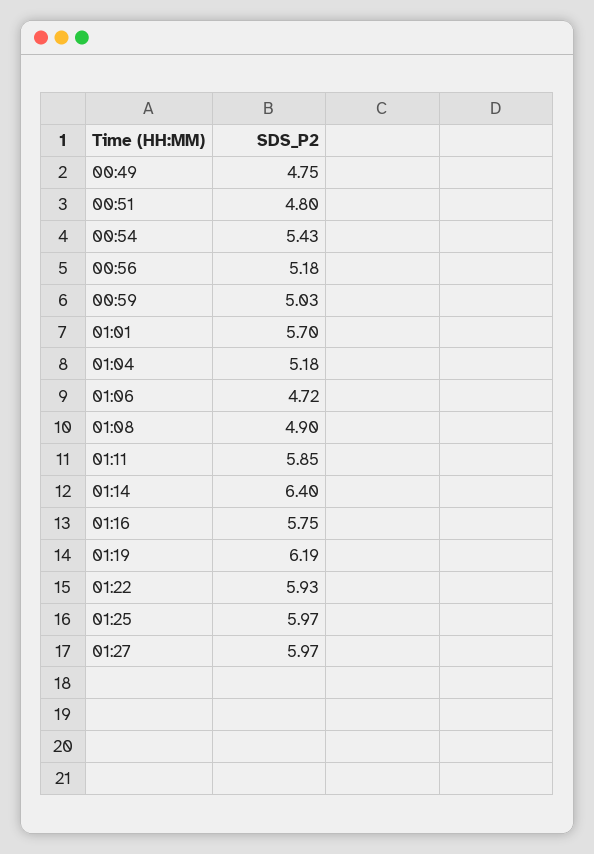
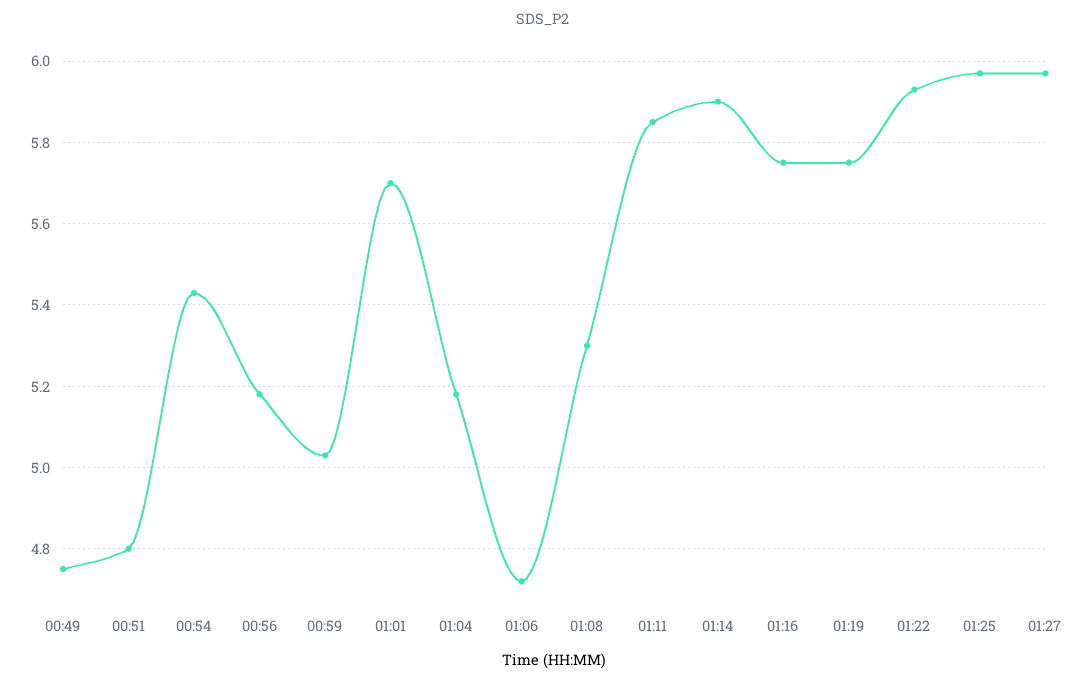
01:08: 4.9 -> 5.3
01:14: 6.4 -> 5.9
01:19: 6.19 -> 5.75

